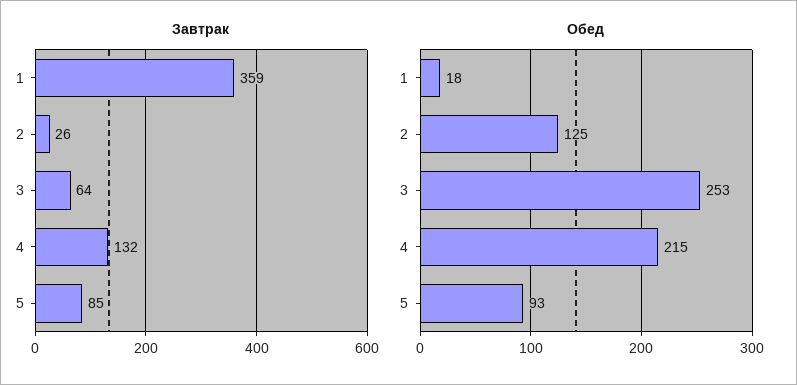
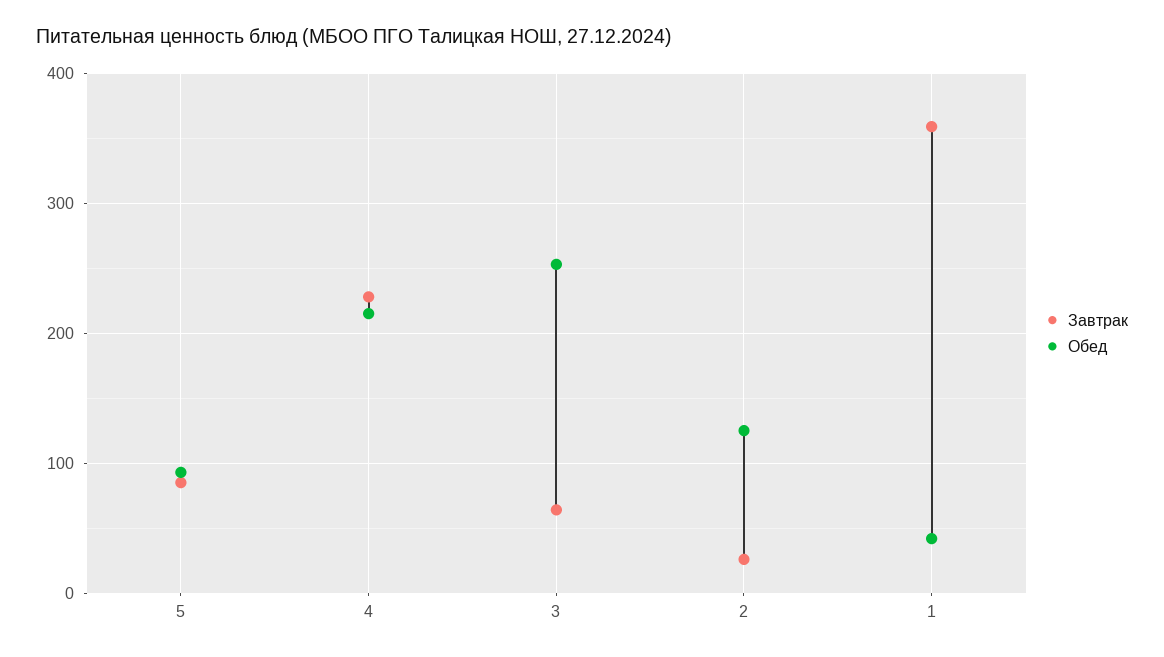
Завтрак, 4: 132 -> 230
Обед, 1: 18 -> 40

